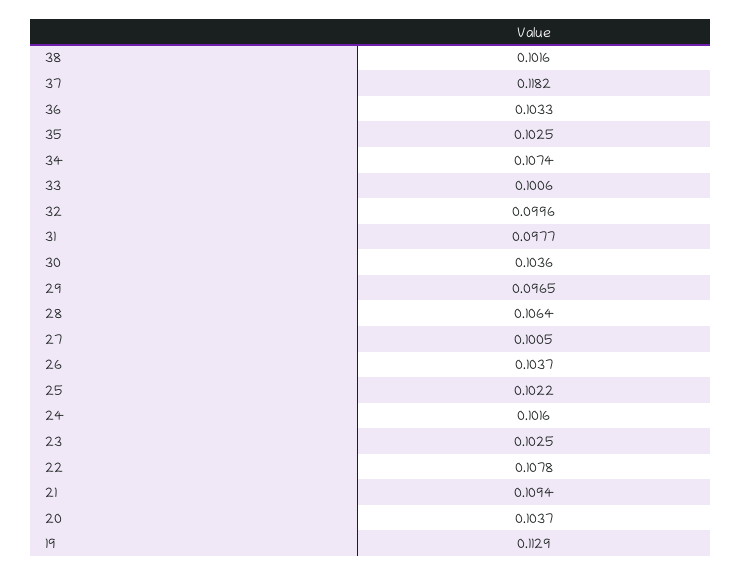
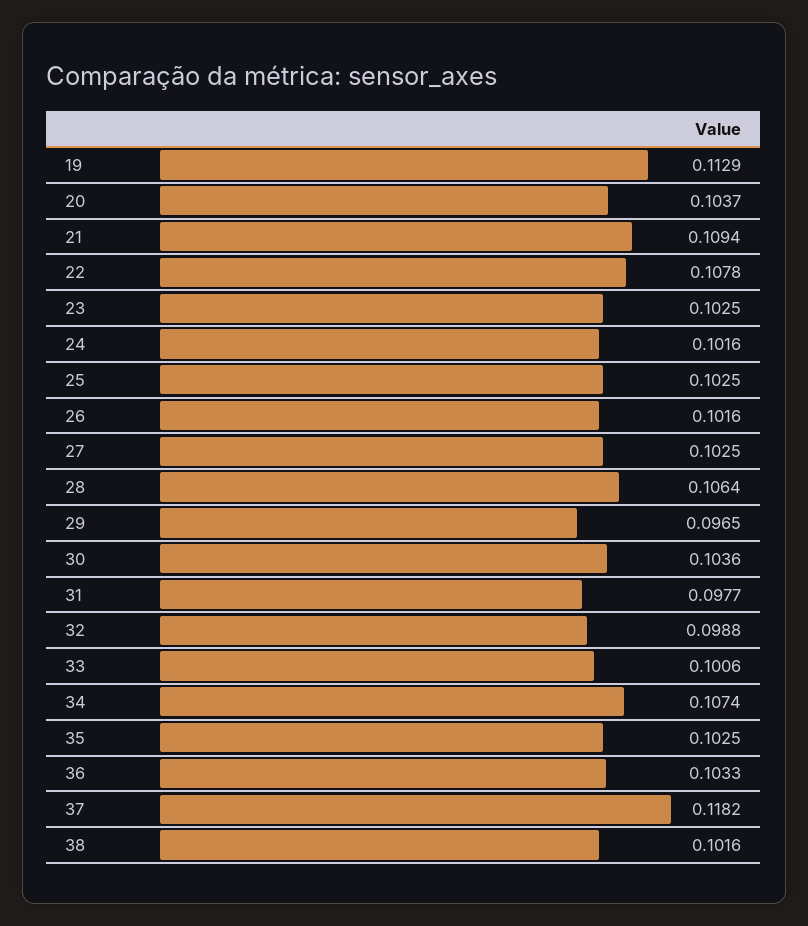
32: 0.0996 -> 0.0988
27: 0.1005 -> 0.1025
26: 0.1037 -> 0.1016
25: 0.1022 -> 0.1025

